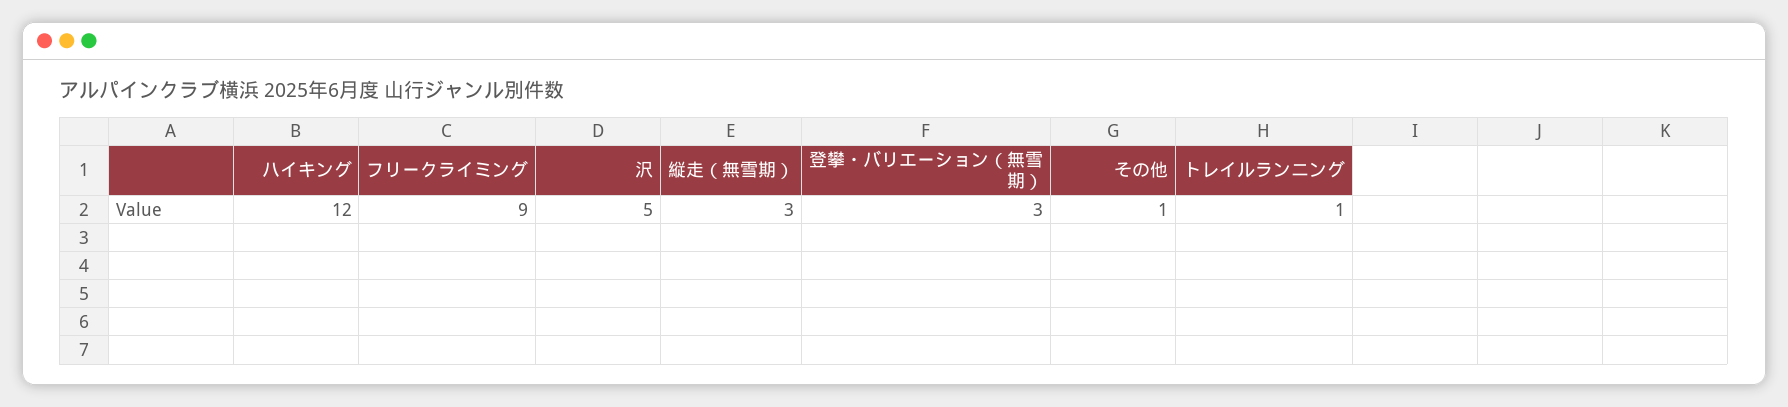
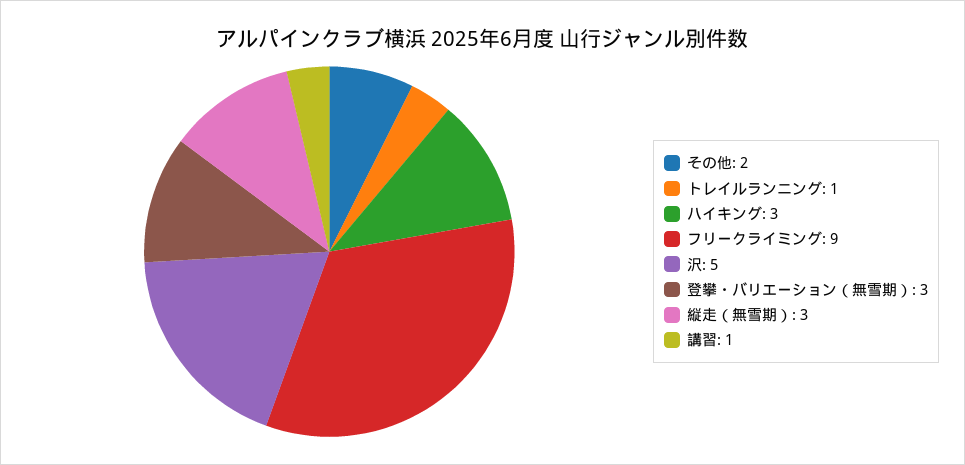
ハイキング: 12 -> 3
その他: 1 -> 2
講習: none -> 1

